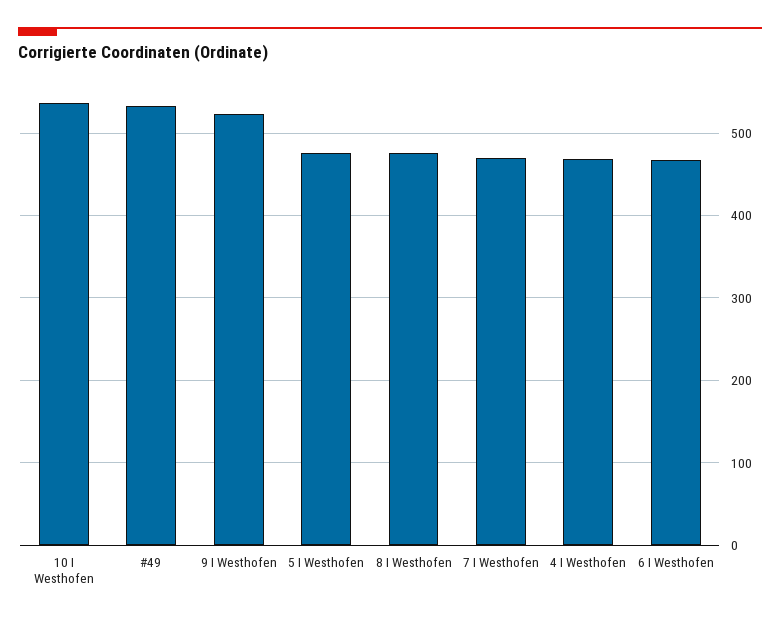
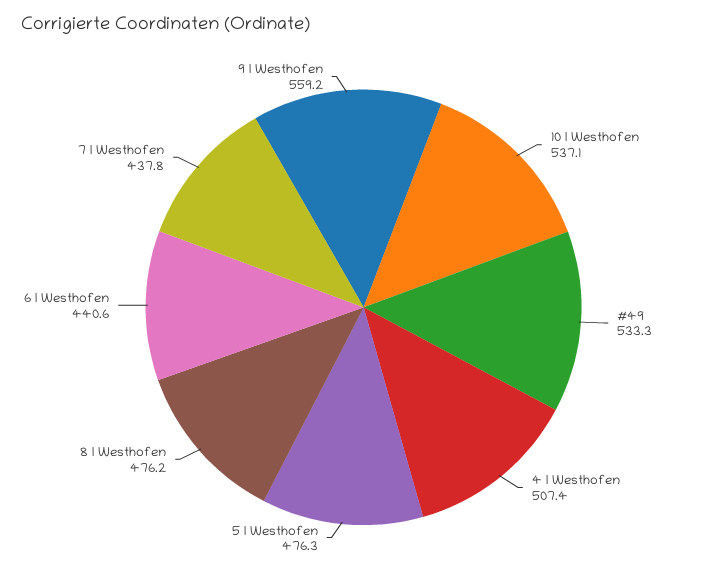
9 I Westhofen: 520 -> 559.2
7 I Westhofen: 470 -> 437.8
4 I Westhofen: 470 -> 507.4
6 I Westhofen: 470 -> 440.6

